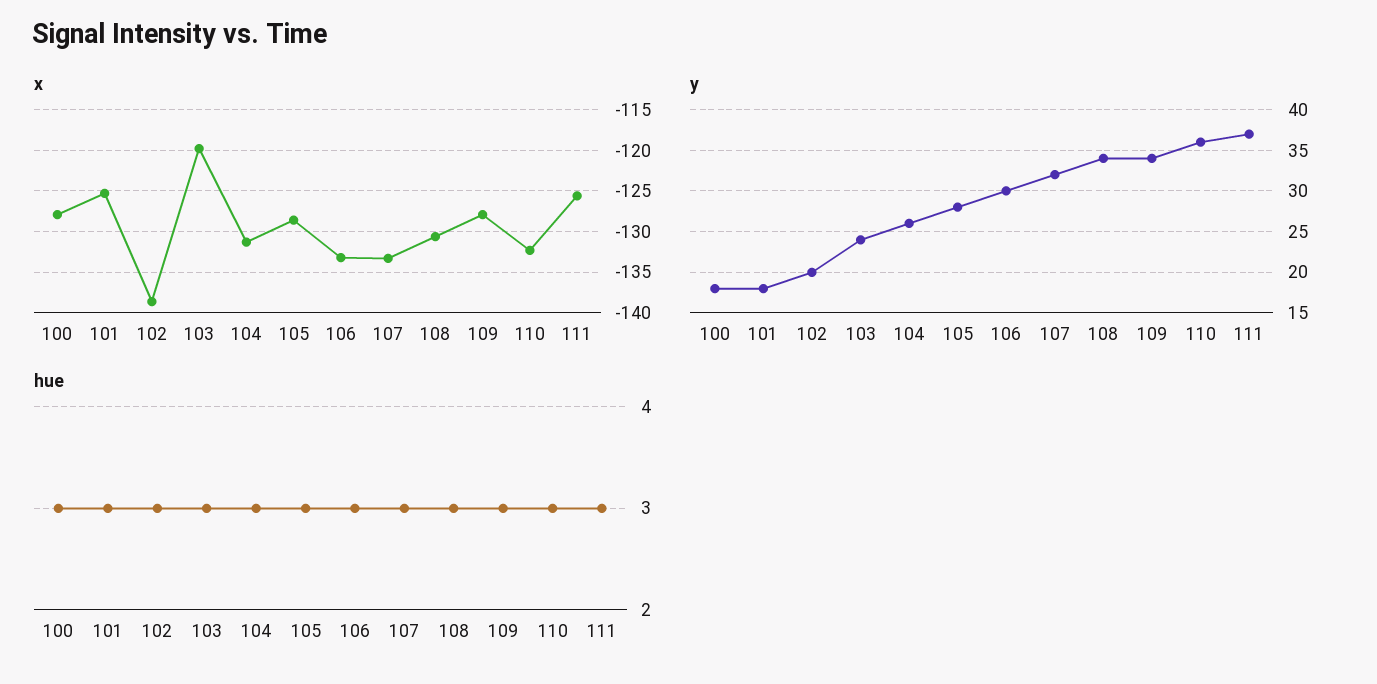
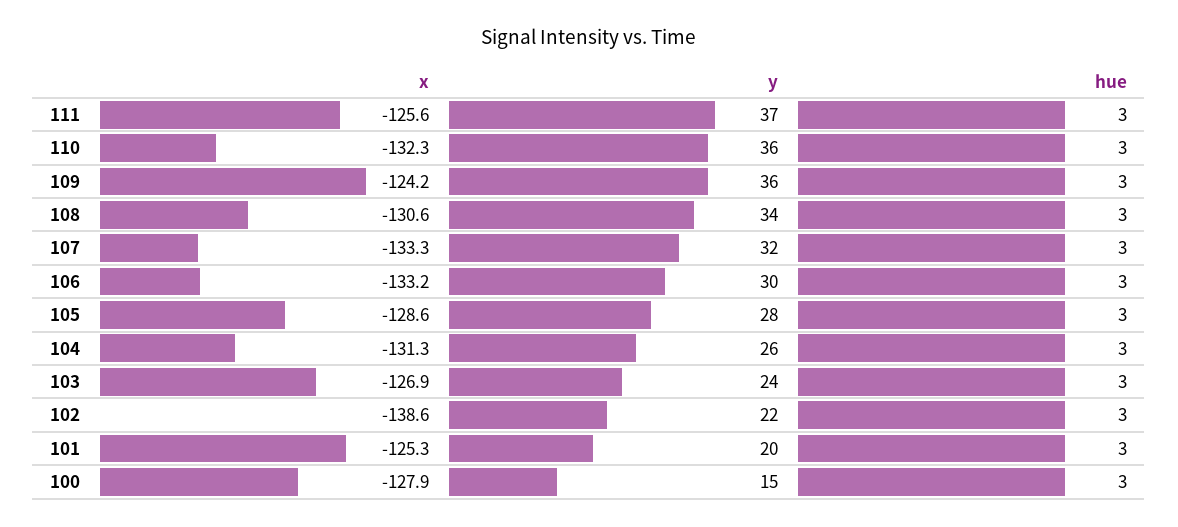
x, 103: -120 -> -126.9
x, 109: -128 -> -124.2
y, 100: 18 -> 15
y, 101: 18 -> 20
y, 102: 20 -> 22
y, 109: 34 -> 36

